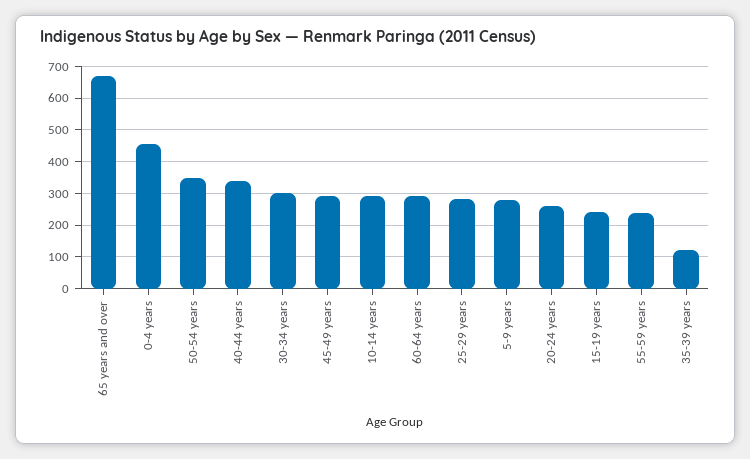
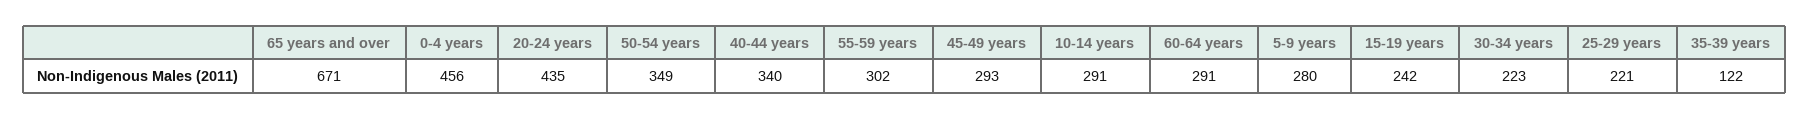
30-34 years: 300 -> 223
25-29 years: 280 -> 221
20-24 years: 260 -> 435
55-59 years: 240 -> 302

